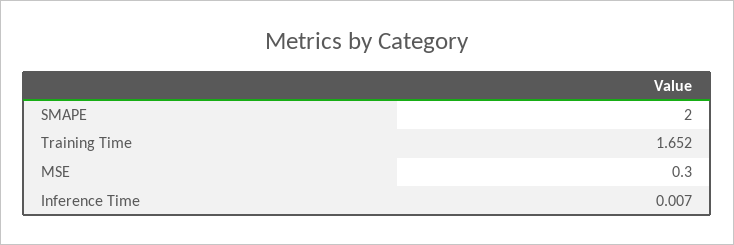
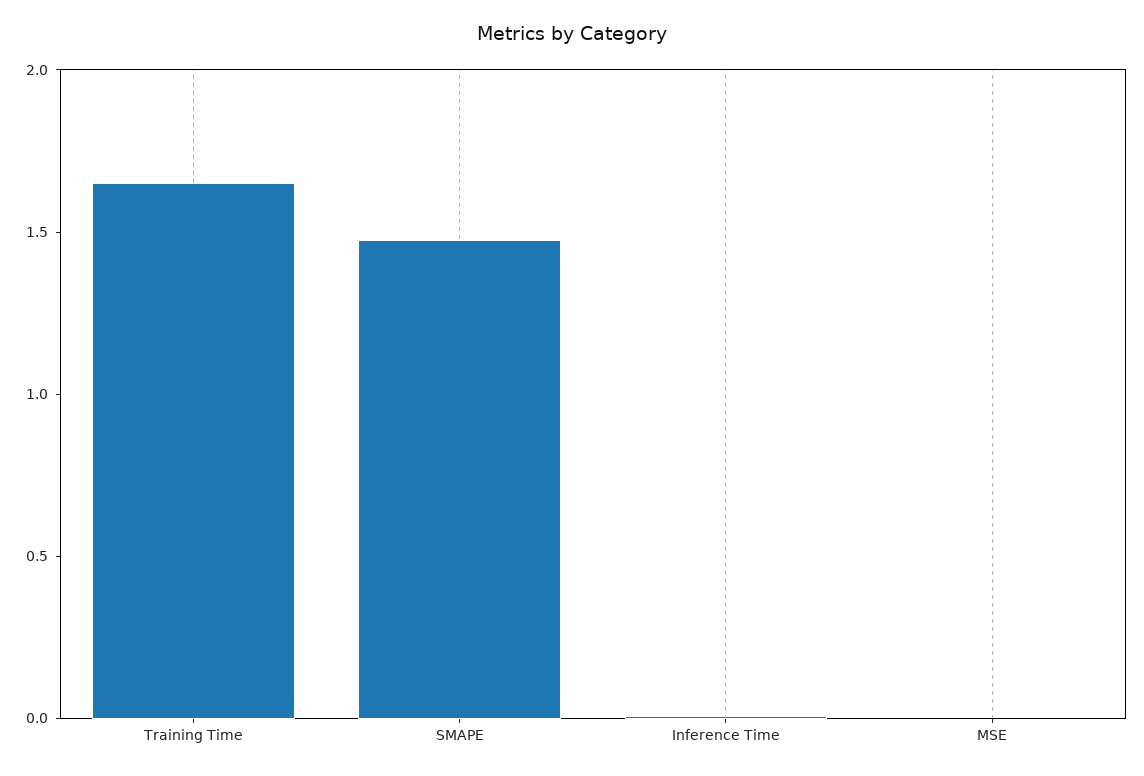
SMAPE: 2 -> 1.5
MSE: 0.3 -> 0

